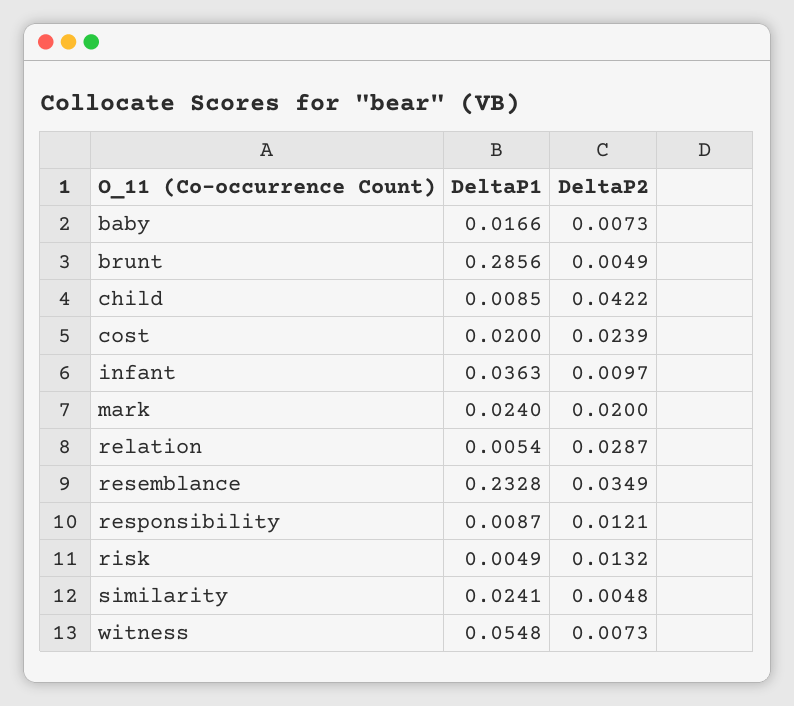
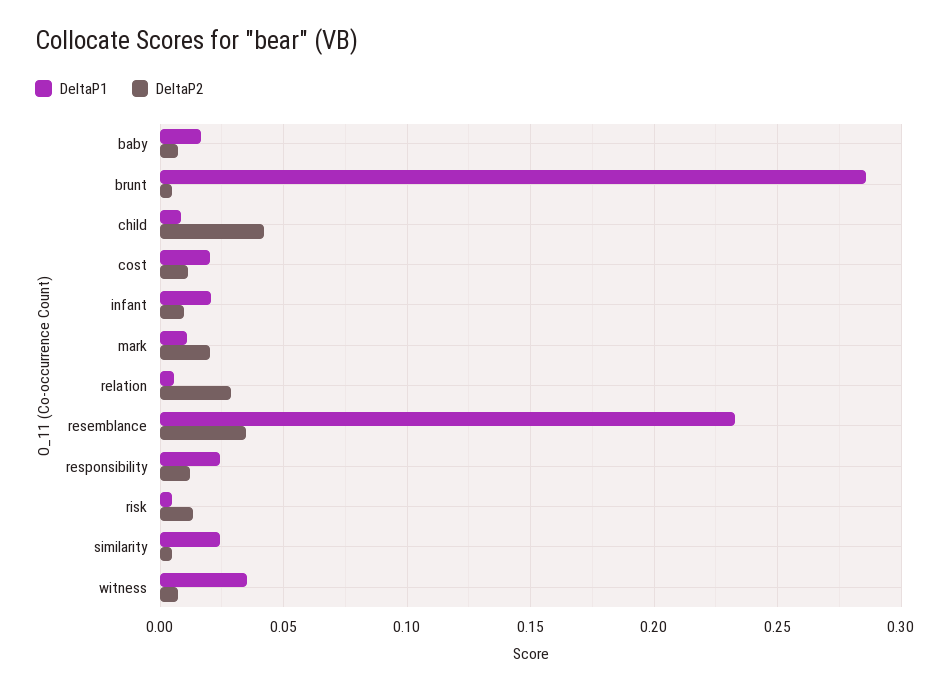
DeltaP2, cost: 0.0239 -> 0.01
DeltaP1, infant: 0.0363 -> 0.02
DeltaP1, mark: 0.024 -> 0.01
DeltaP1, responsibility: 0.0087 -> 0.025
DeltaP1, witness: 0.0548 -> 0.035

